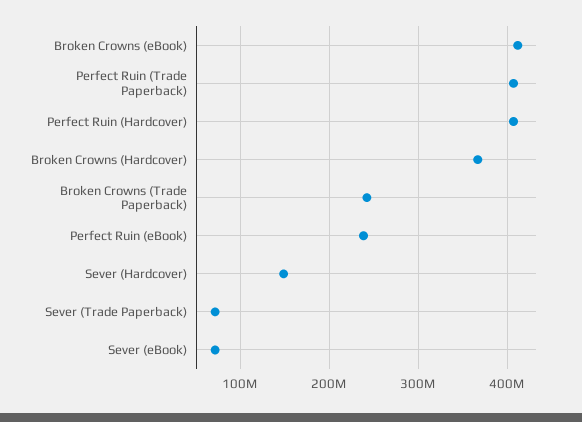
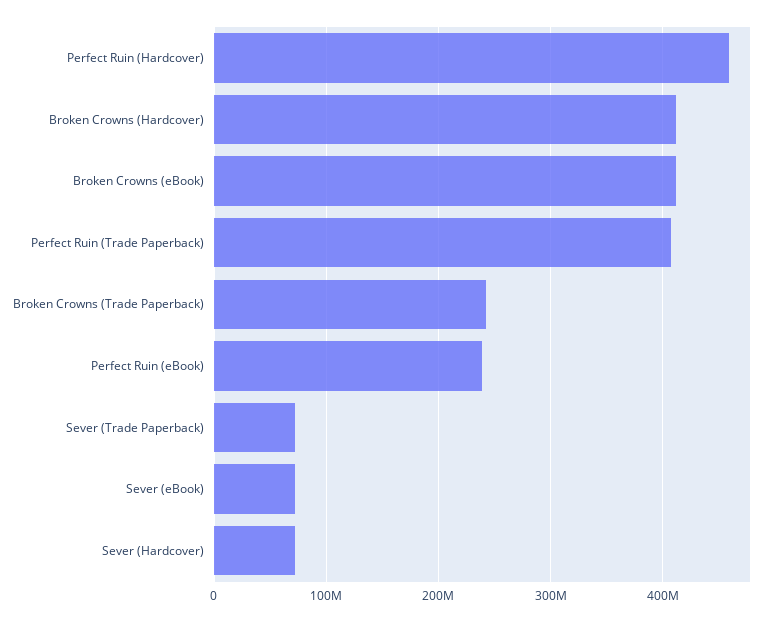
Perfect Ruin (Hardcover): 410000000 -> 460000000
Broken Crowns (Hardcover): 370000000 -> 410000000
Sever (Hardcover): 150000000 -> 70000000

